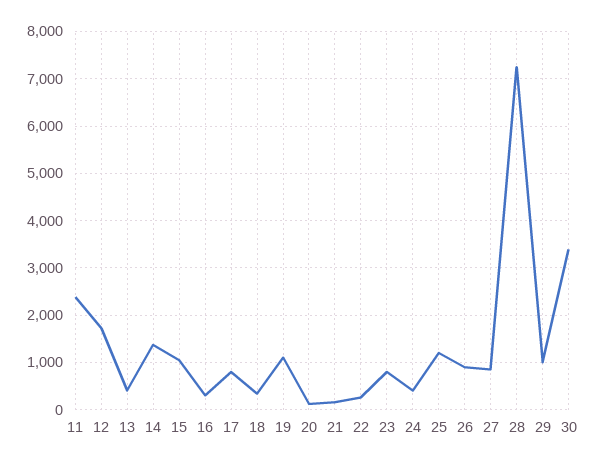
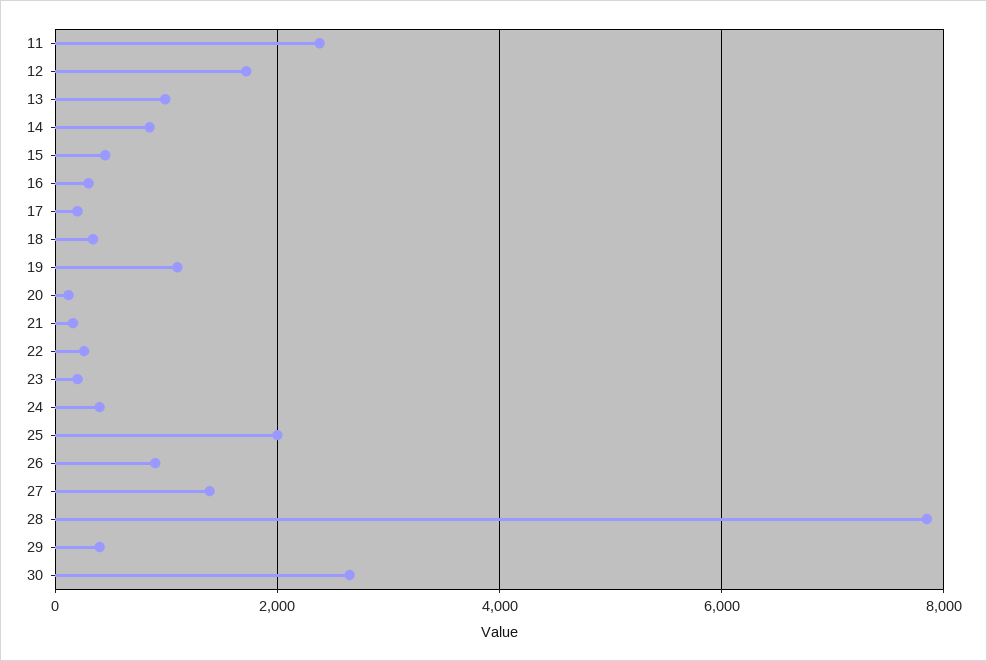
13: 400 -> 1000
14: 1400 -> 800
15: 1000 -> 400
17: 800 -> 200
23: 800 -> 200
25: 1200 -> 2000
27: 800 -> 1400
28: 7200 -> 7800
29: 1000 -> 400
30: 3400 -> 2600

